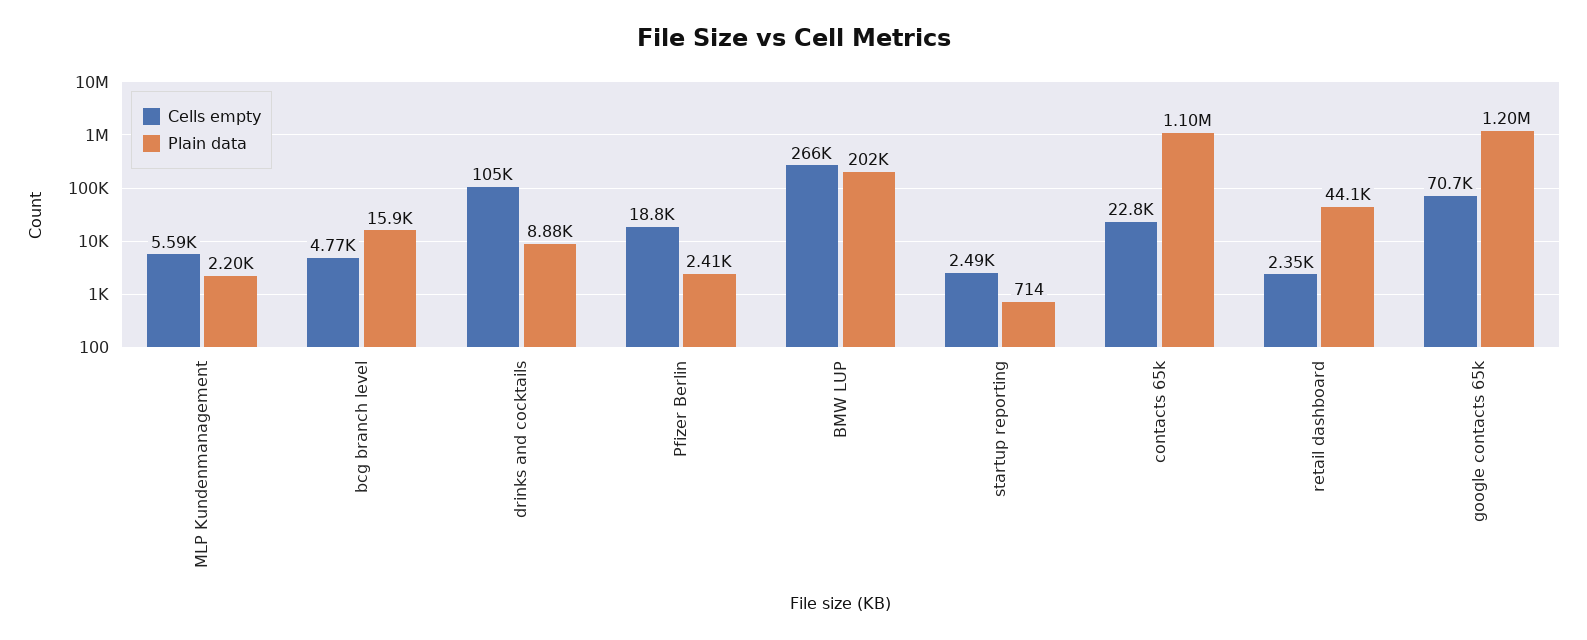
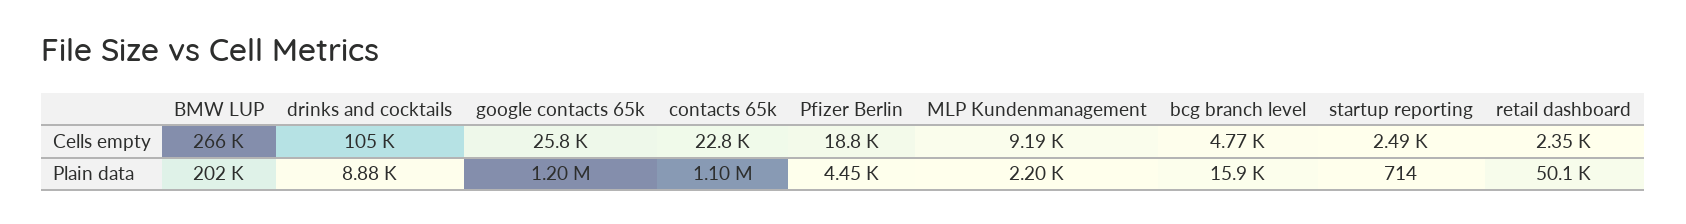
Cells empty, MLP Kundenmanagement: 5590 -> 9190
Plain data, Pfizer Berlin: 2410 -> 4450
Plain data, retail dashboard: 44100 -> 50100
Cells empty, google contacts 65k: 70700 -> 25800

